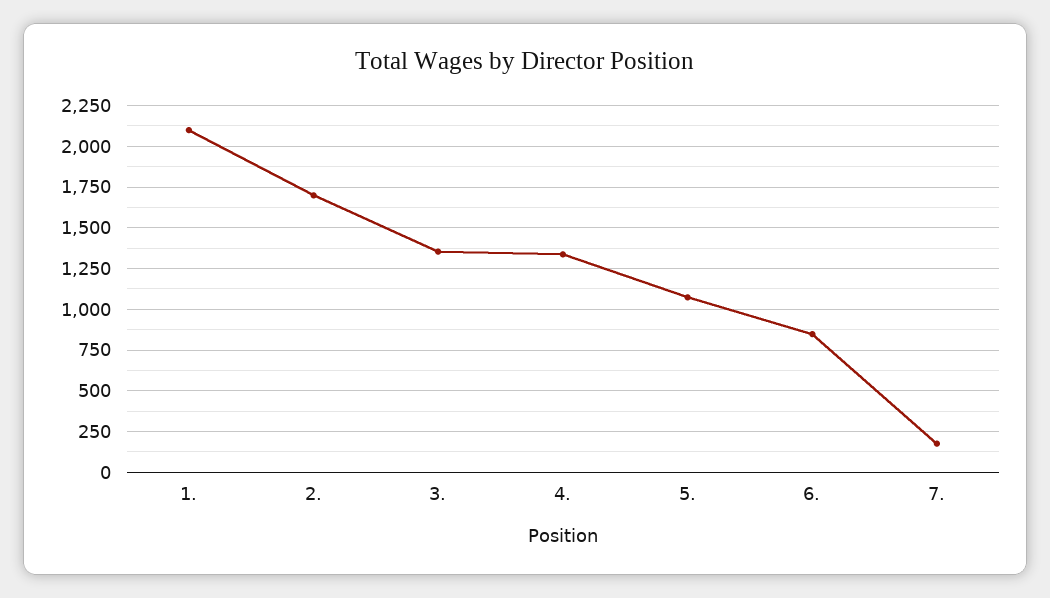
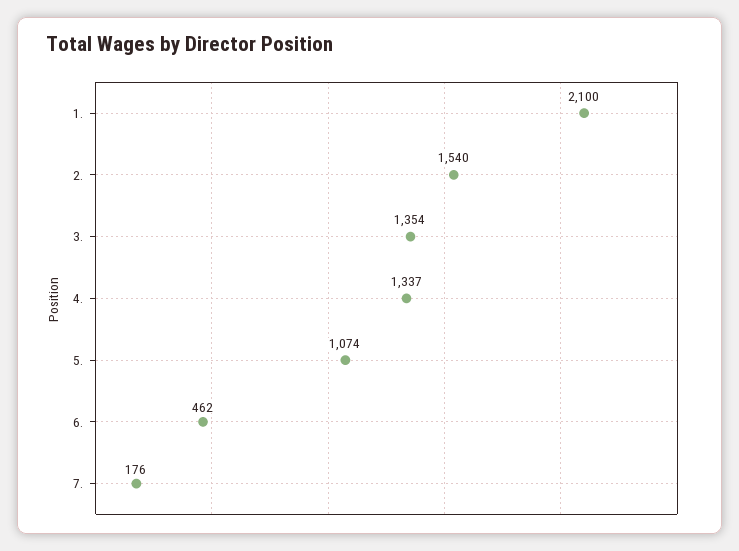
2.: 1700 -> 1540
6.: 850 -> 462

